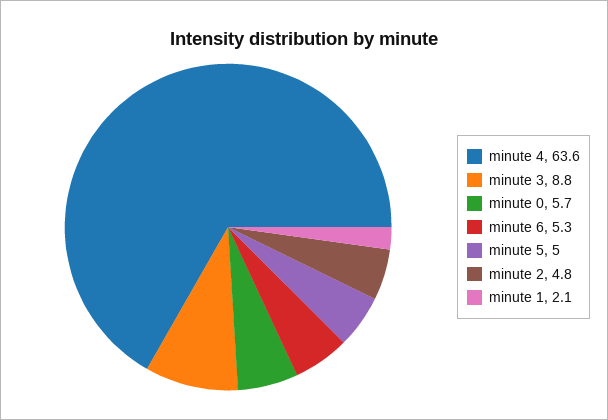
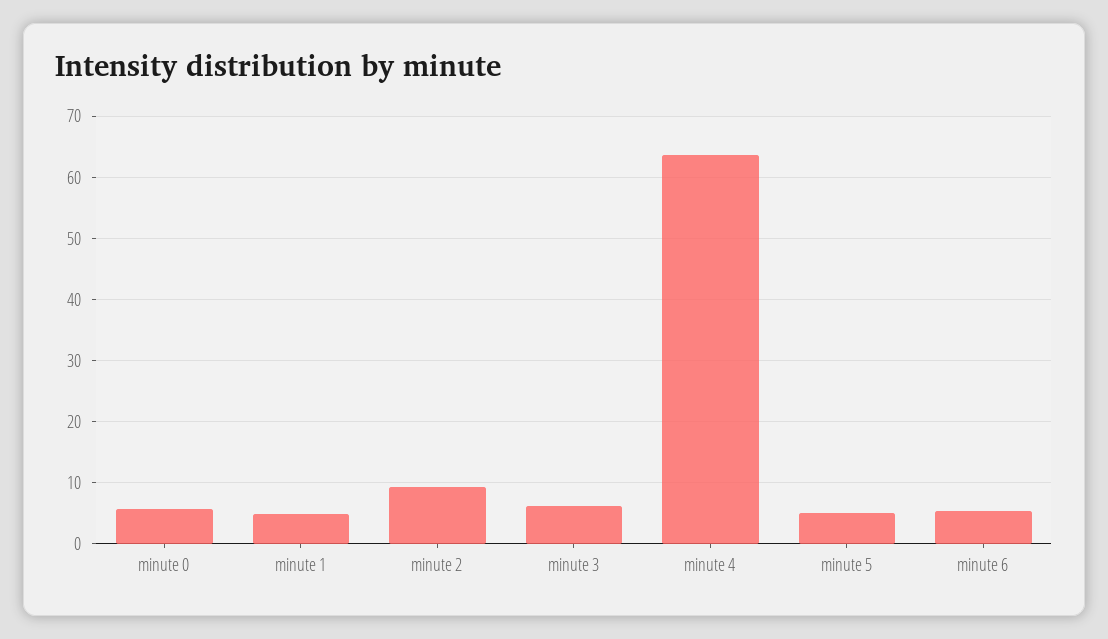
minute 3: 8.8 -> 6
minute 2: 4.8 -> 9
minute 1: 2.1 -> 5

